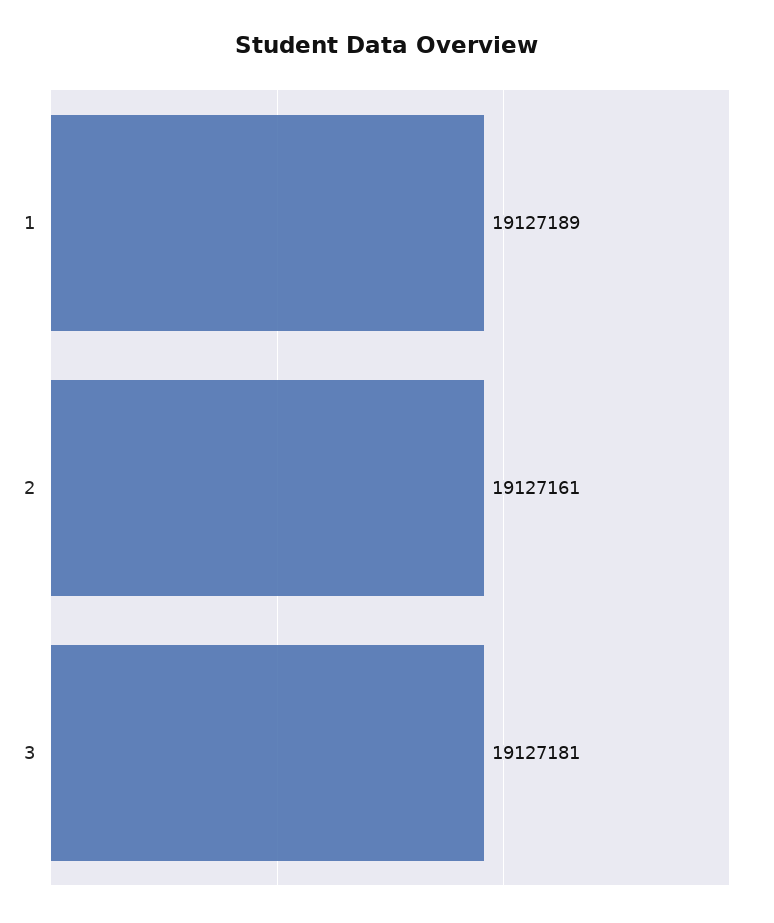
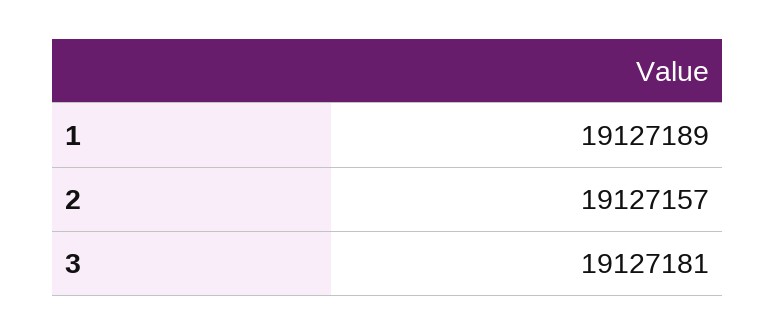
2: 19127161 -> 19127157

